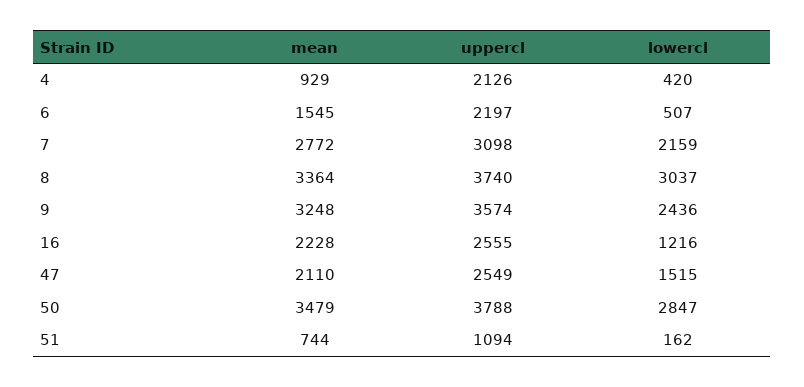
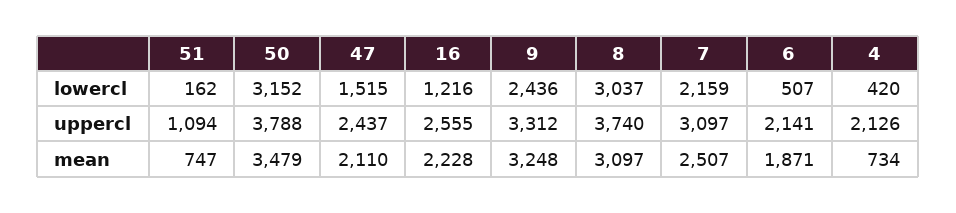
mean, 4: 929 -> 734
mean, 6: 1545 -> 1871
uppercl, 6: 2197 -> 2141
mean, 7: 2772 -> 2507
uppercl, 7: 3098 -> 3097
mean, 8: 3364 -> 3097
uppercl, 9: 3574 -> 3312
uppercl, 47: 2549 -> 2437
lowercl, 50: 2847 -> 3152
mean, 51: 744 -> 747

